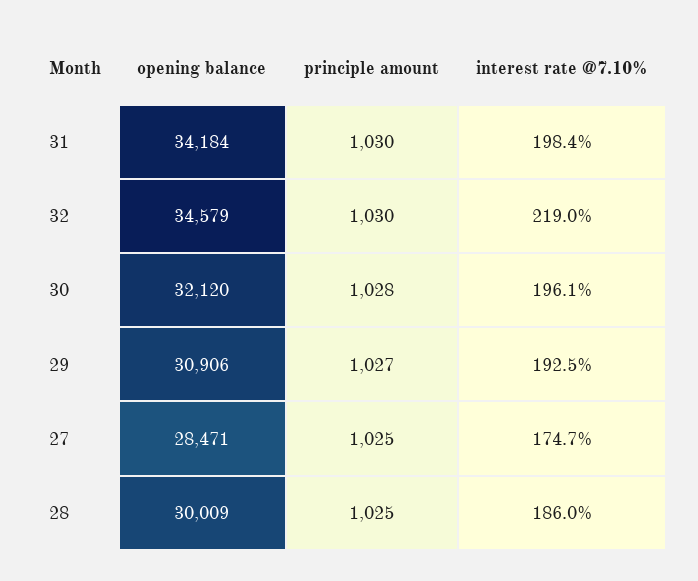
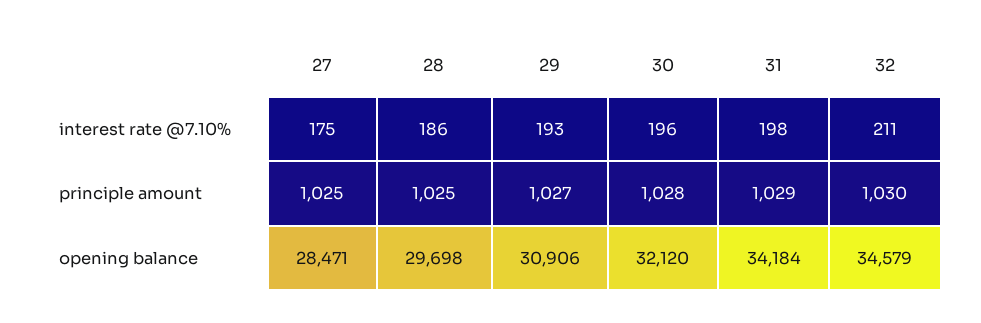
principle amount, 31: 1030 -> 1029
interest rate @7.10%, 32: 219 -> 211
opening balance, 28: 30009 -> 29698

